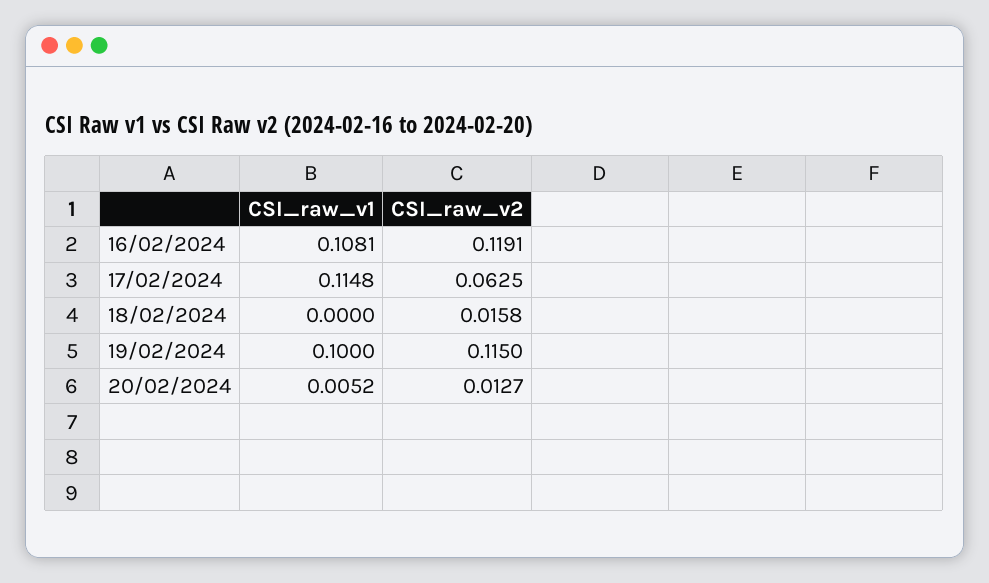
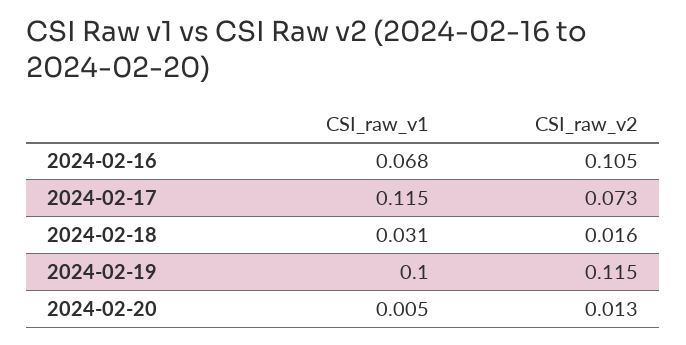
CSI_raw_v1, 16/02/2024: 0.1081 -> 0.068
CSI_raw_v2, 16/02/2024: 0.1191 -> 0.105
CSI_raw_v2, 17/02/2024: 0.0625 -> 0.073
CSI_raw_v1, 18/02/2024: 0 -> 0.031

